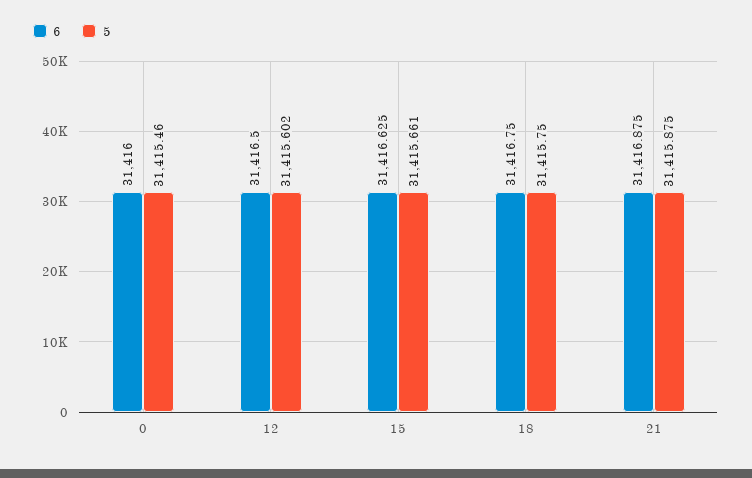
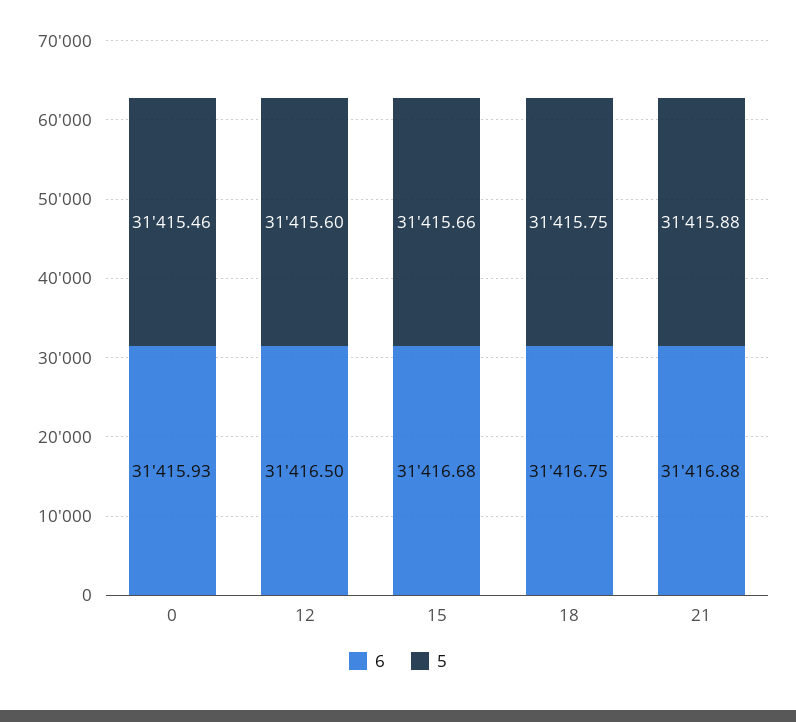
6, 0: 31416 -> 31415.93
6, 15: 31416.625 -> 31416.68

